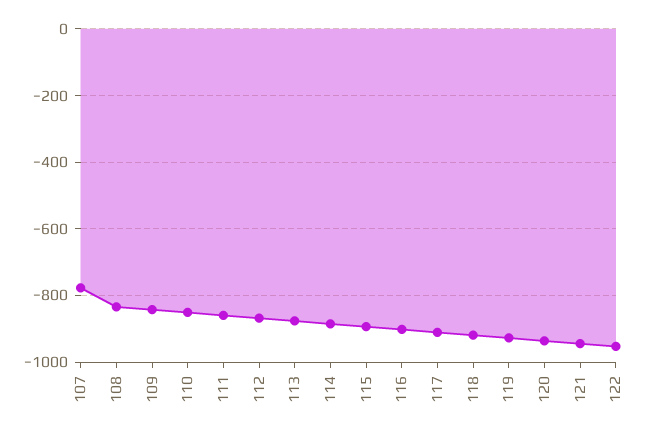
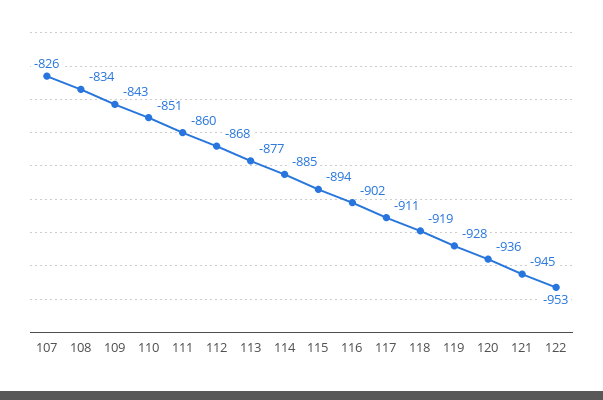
107: -780 -> -826

